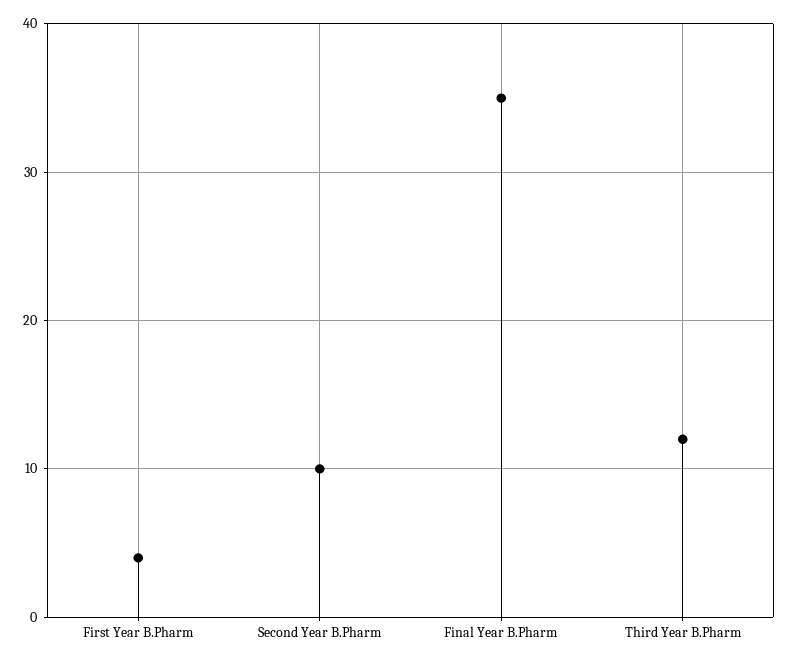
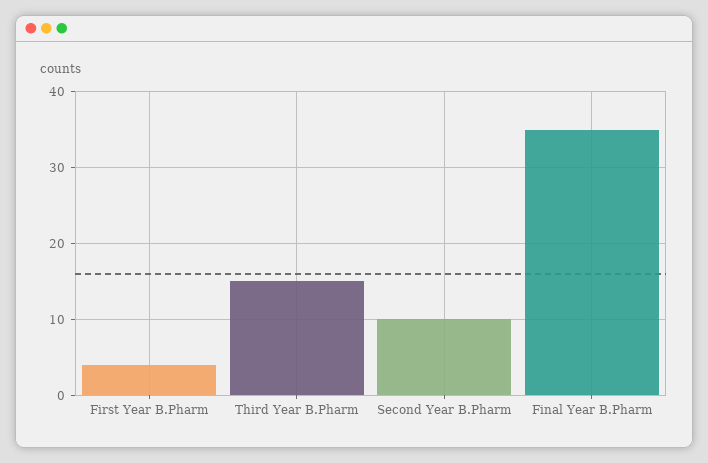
Third Year B.Pharm: 12 -> 15

